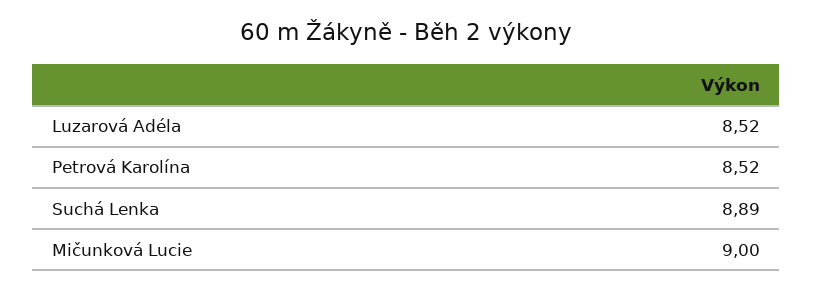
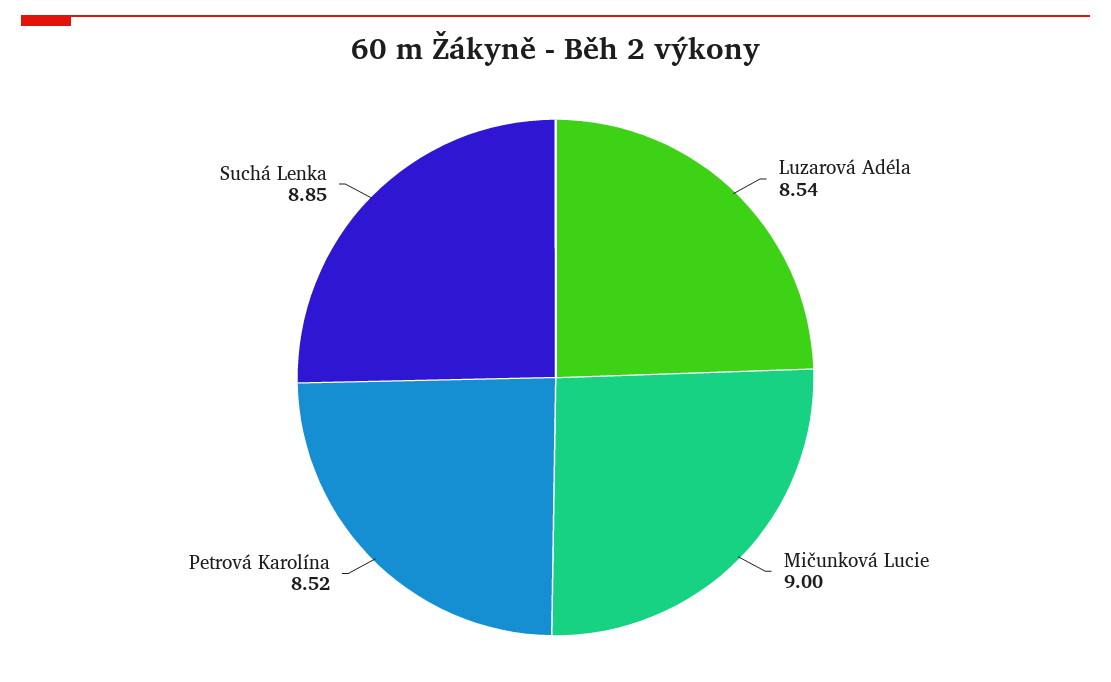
Luzarová Adéla: 8.52 -> 8.54
Suchá Lenka: 8.89 -> 8.85

